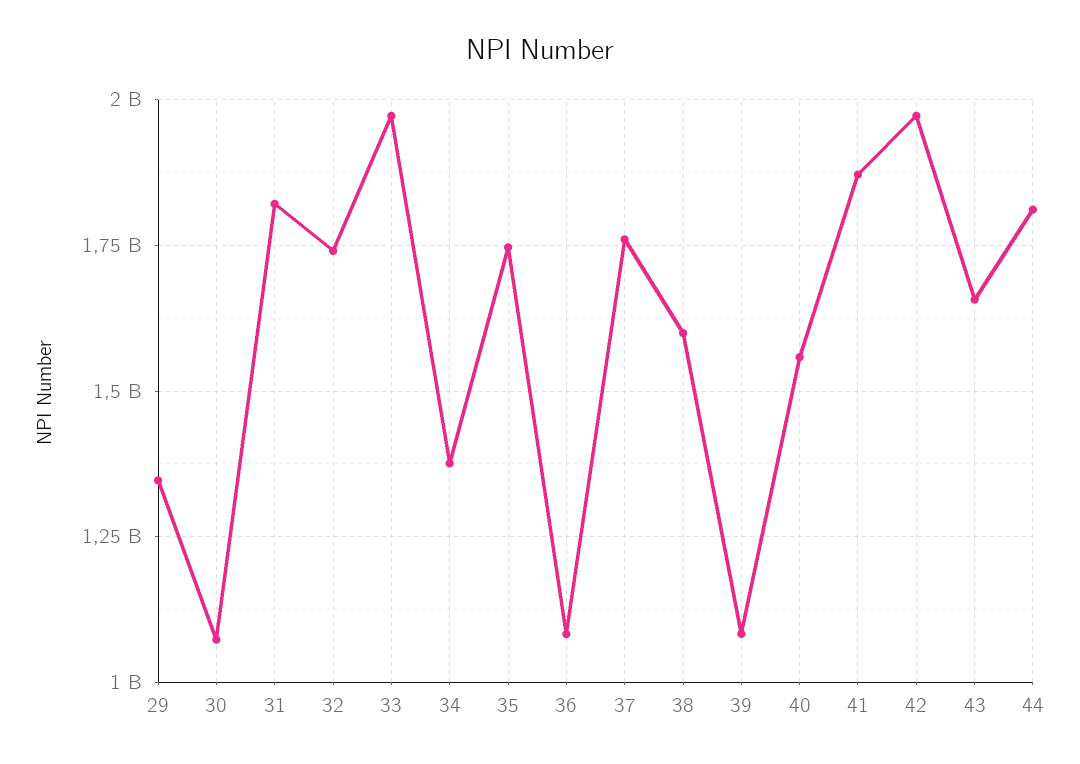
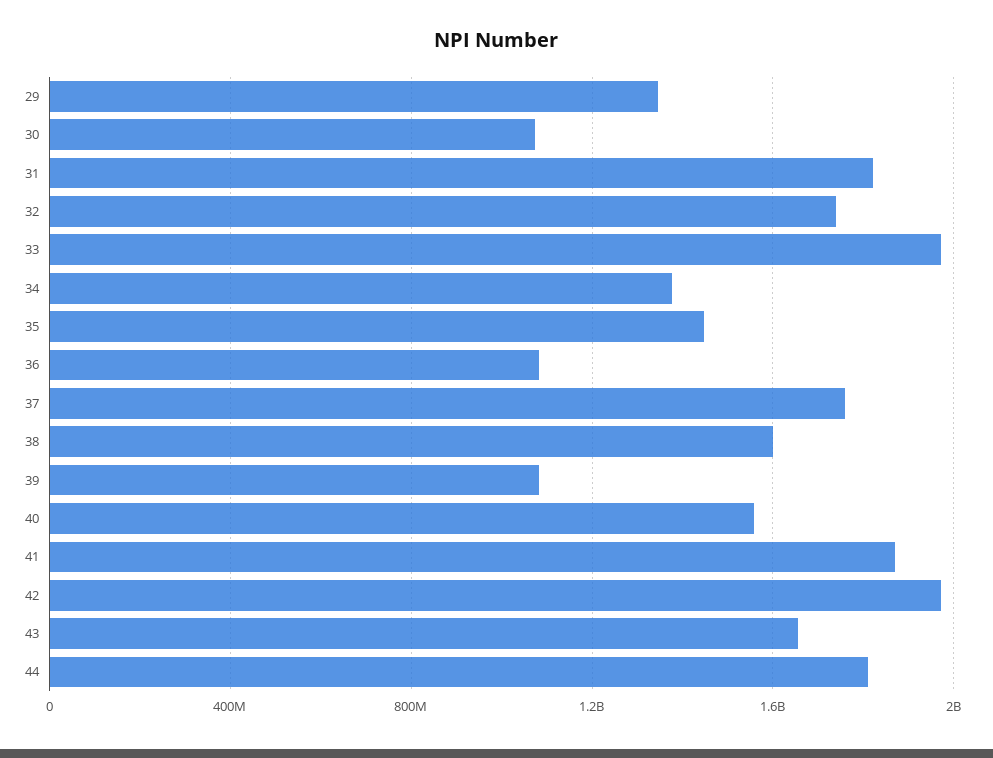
35: 1750000000 -> 1450000000

